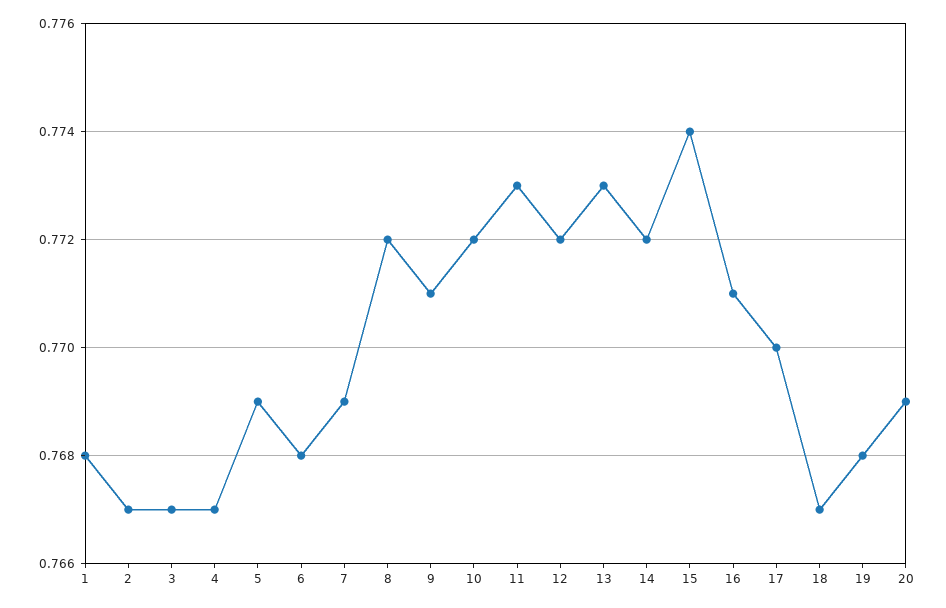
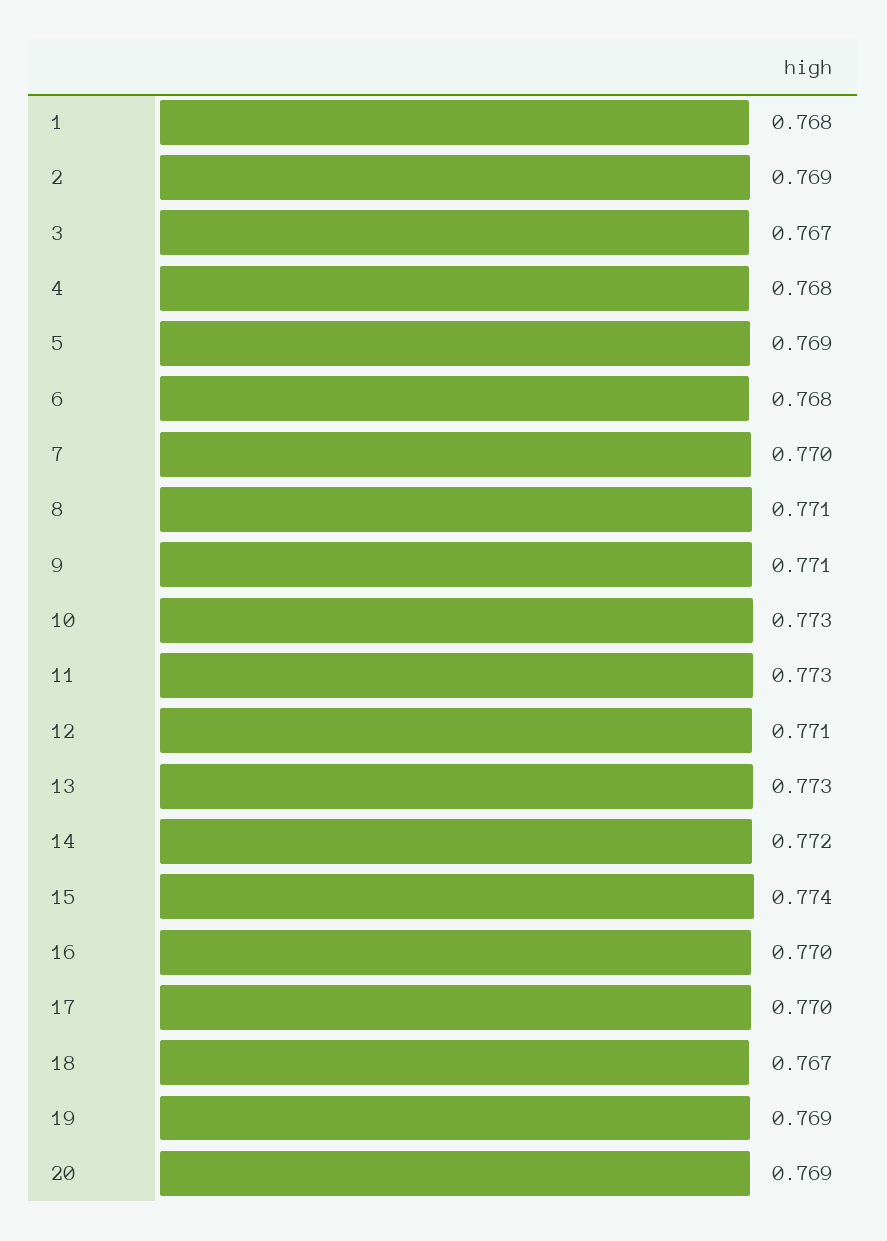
2: 0.767 -> 0.769
4: 0.767 -> 0.768
7: 0.769 -> 0.77
8: 0.772 -> 0.771
10: 0.772 -> 0.773
12: 0.772 -> 0.771
16: 0.771 -> 0.77
19: 0.768 -> 0.769

